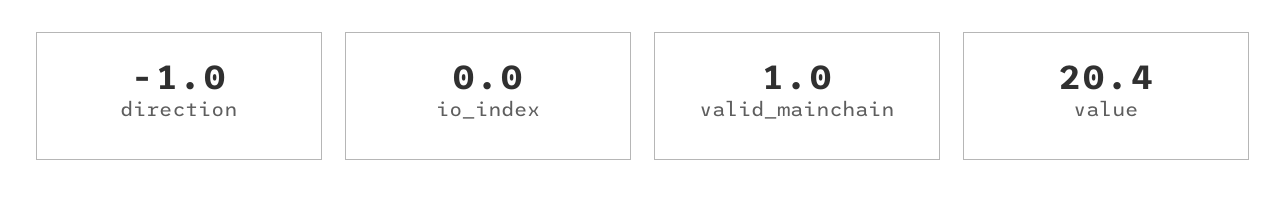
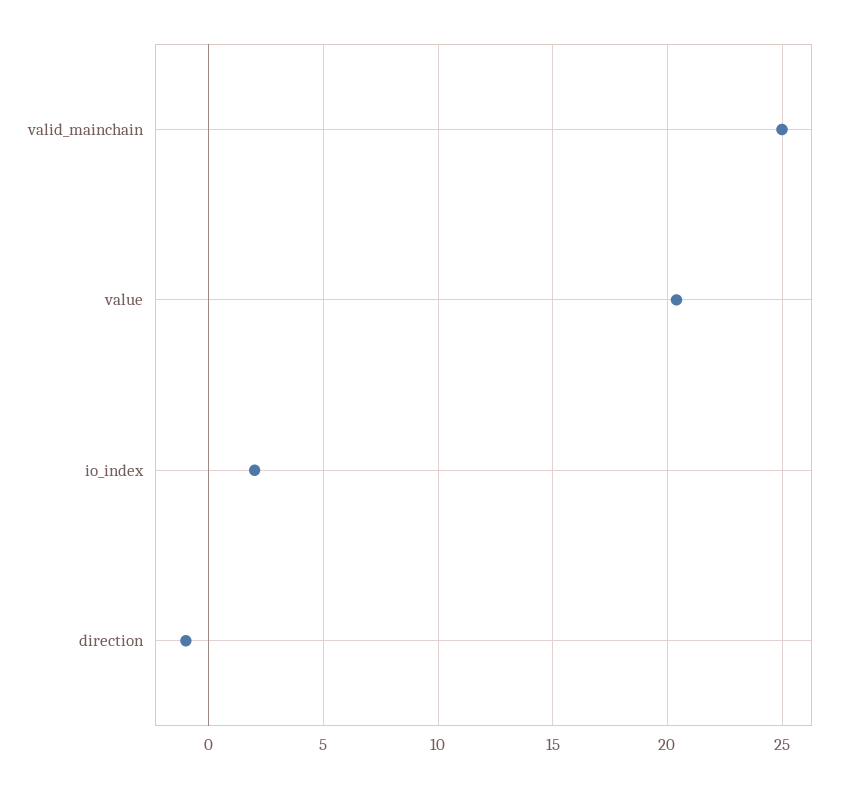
io_index: 0 -> 2
valid_mainchain: 1 -> 25

